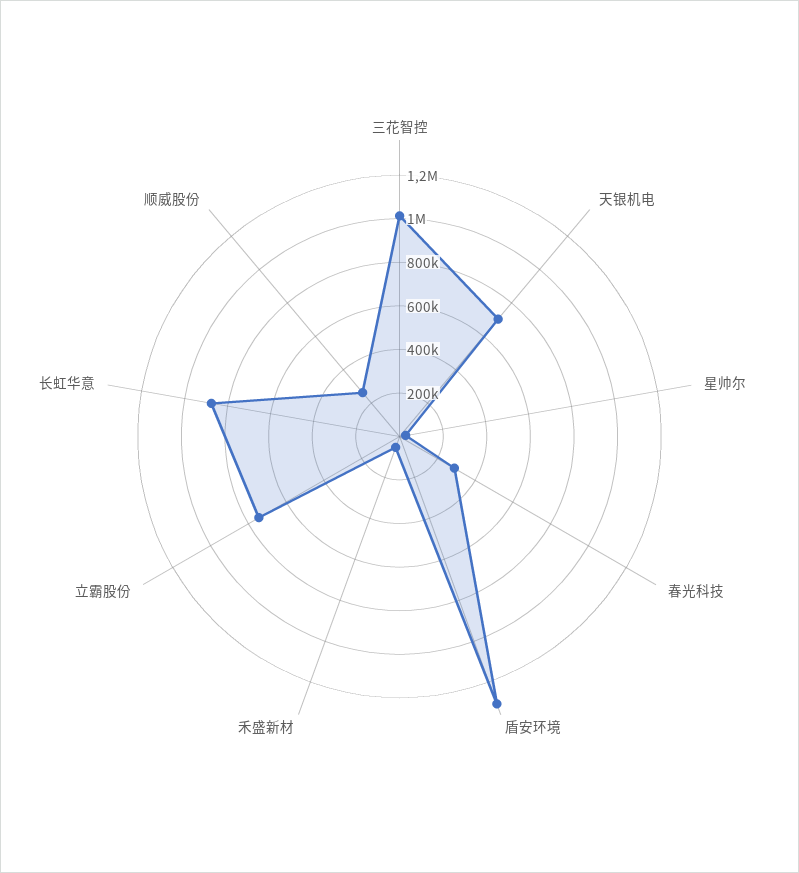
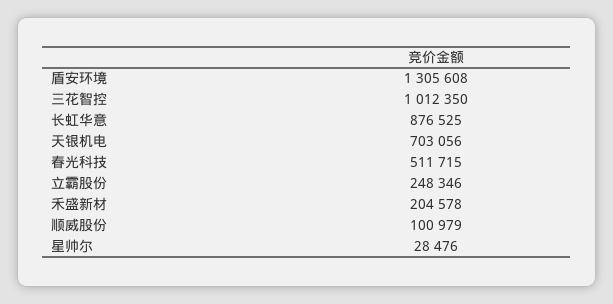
春光科技: 300000 -> 511715
禾盛新材: 50000 -> 204578
立霸股份: 750000 -> 248346
顺威股份: 250000 -> 100979

